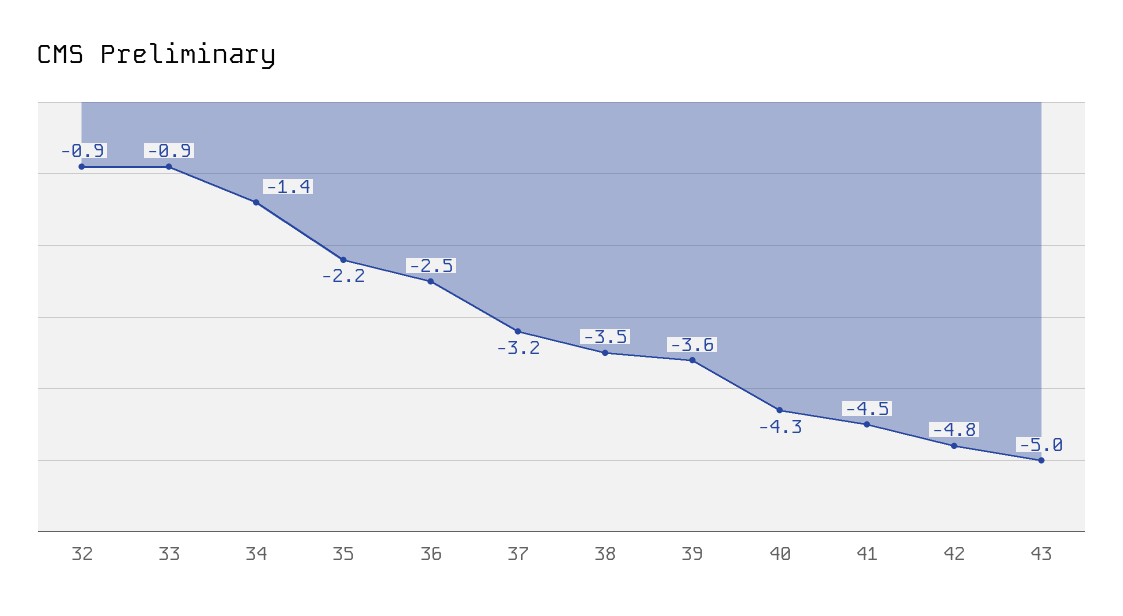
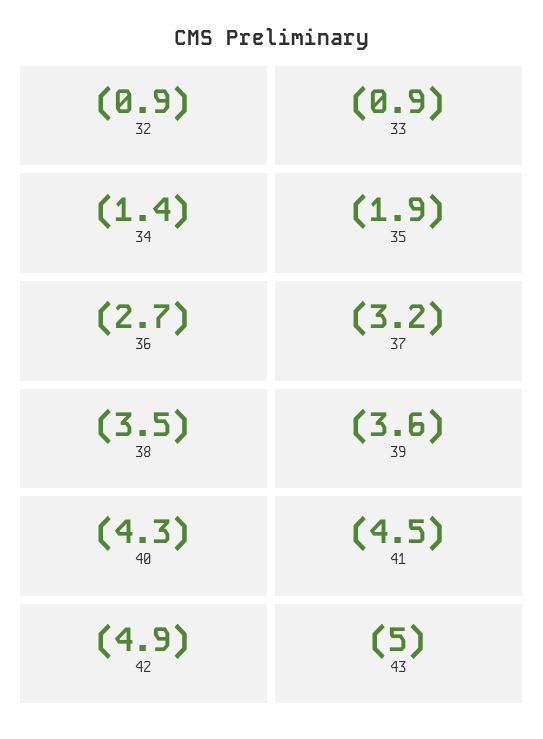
35: -2.2 -> -1.9
36: -2.5 -> -2.7
42: -4.8 -> -4.9

